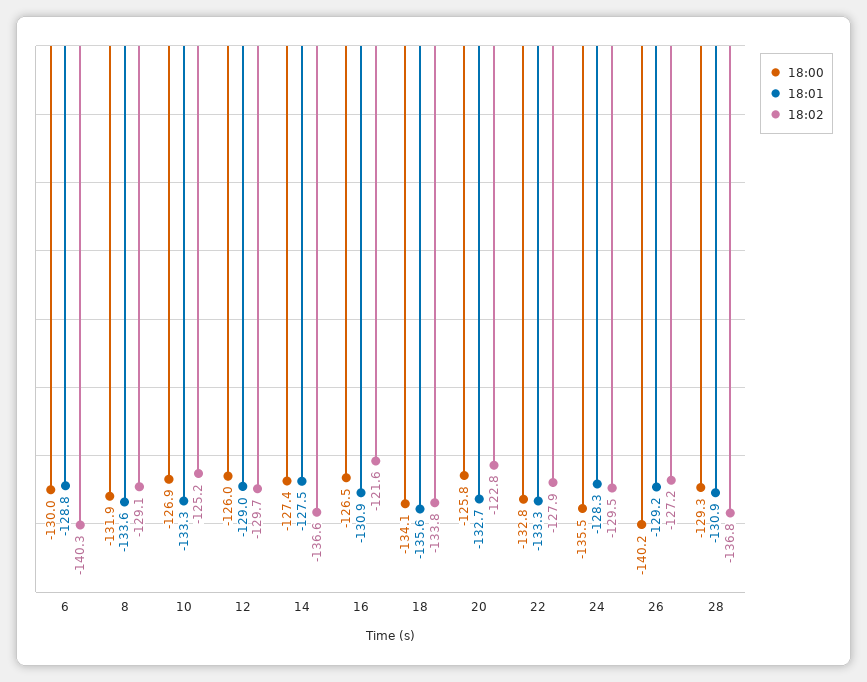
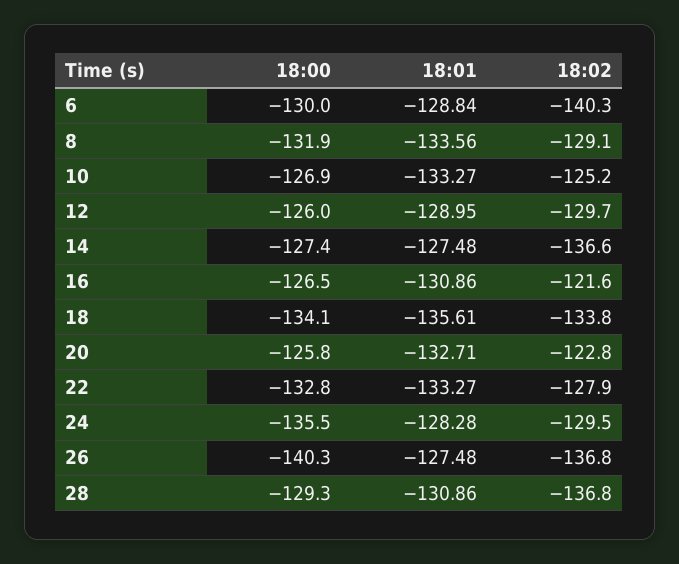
18:00, 26: -140.2 -> -140.3
18:01, 26: -129.2 -> -127.48
18:02, 26: -127.2 -> -136.8

